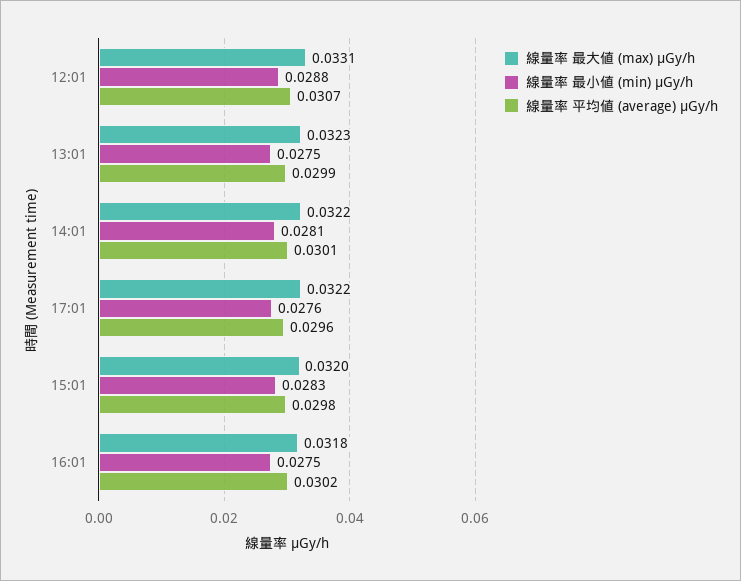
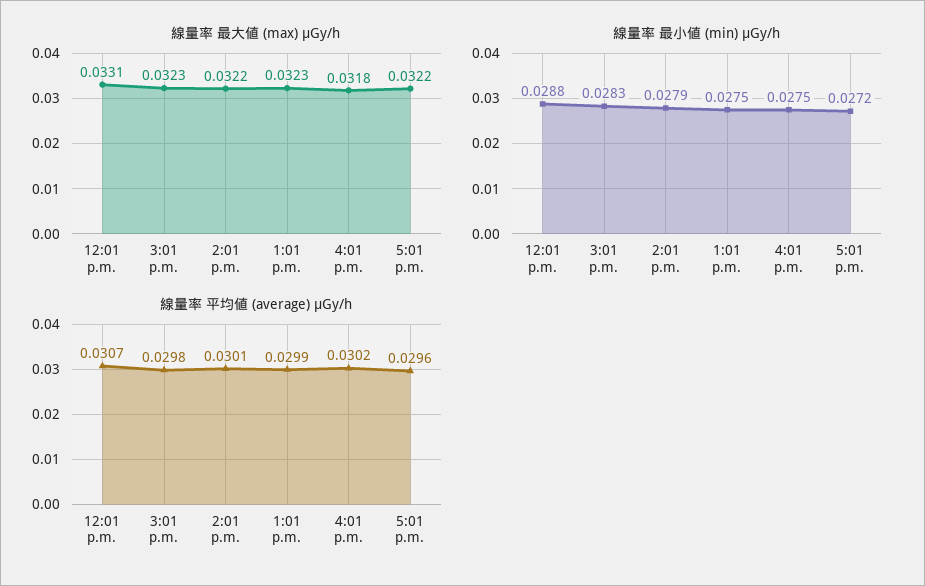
線量率 最小値 (min) μGy/h, 14:01: 0.0281 -> 0.0279
線量率 最小値 (min) μGy/h, 17:01: 0.0276 -> 0.0272
線量率 最大値 (max) μGy/h, 15:01: 0.032 -> 0.0323

